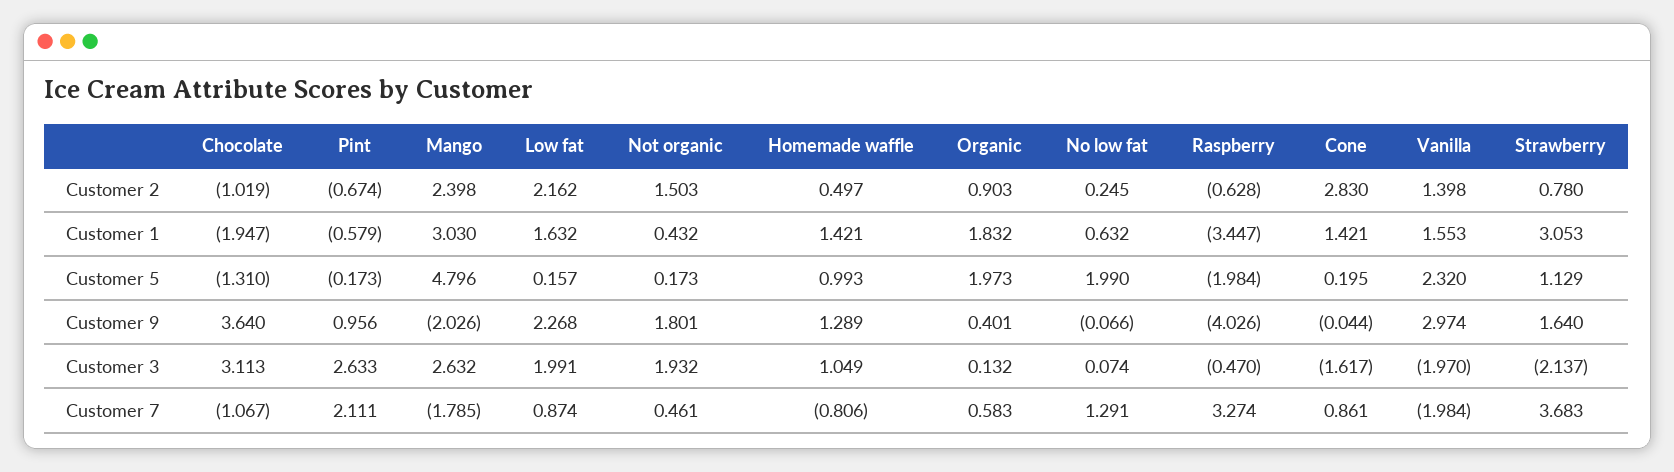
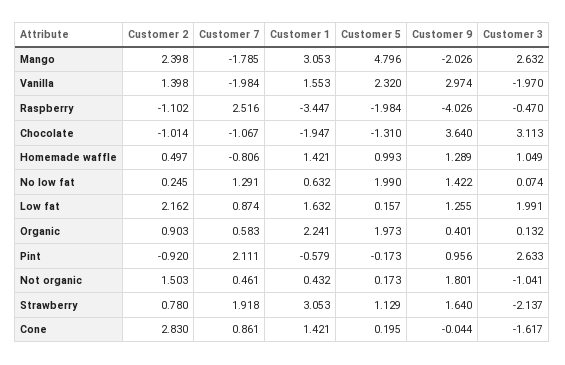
Chocolate, Customer 2: -1.019 -> -1.014
Pint, Customer 2: -0.674 -> -0.92
Raspberry, Customer 2: -0.628 -> -1.102
Mango, Customer 1: 3.03 -> 3.053
Organic, Customer 1: 1.832 -> 2.241
Low fat, Customer 9: 2.268 -> 1.255
No low fat, Customer 9: -0.066 -> 1.422
Not organic, Customer 3: 1.932 -> -1.041
Raspberry, Customer 7: 3.274 -> 2.516
Strawberry, Customer 7: 3.683 -> 1.918

